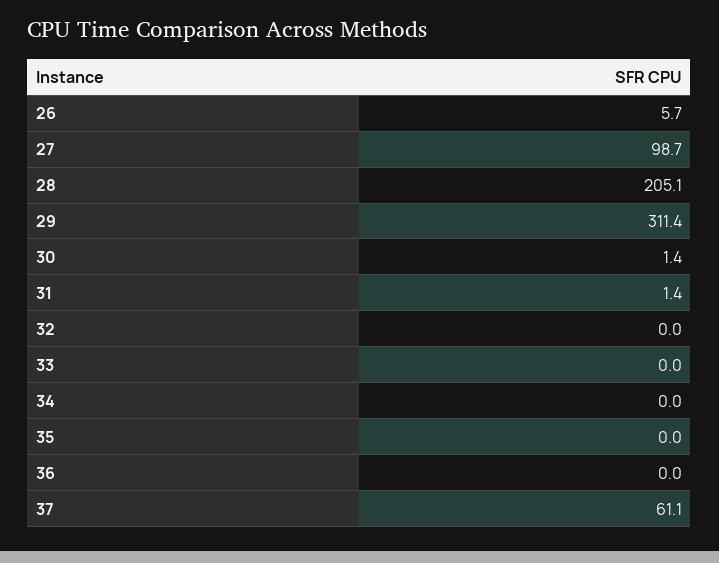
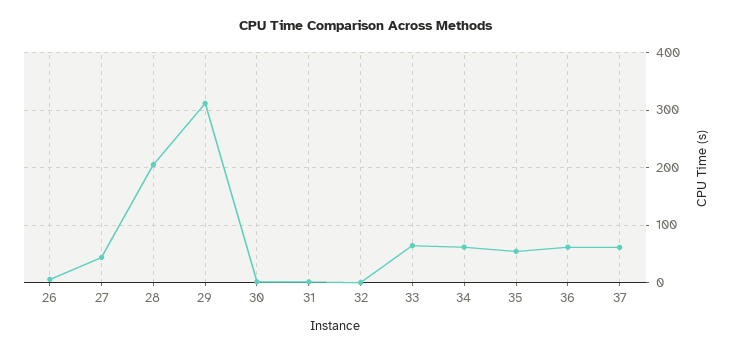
27: 98.7 -> 40
33: 0 -> 60
34: 0 -> 60
35: 0 -> 60
36: 0 -> 60

